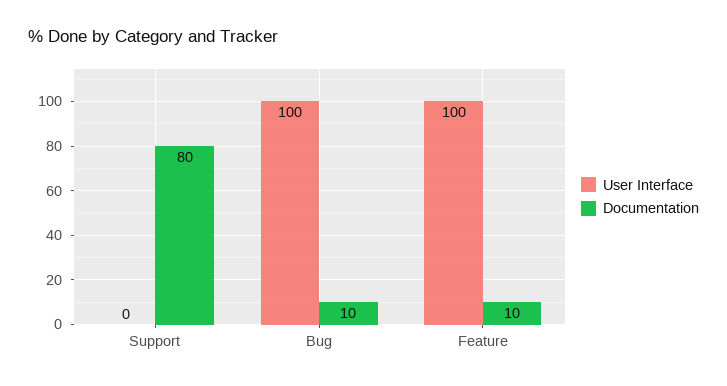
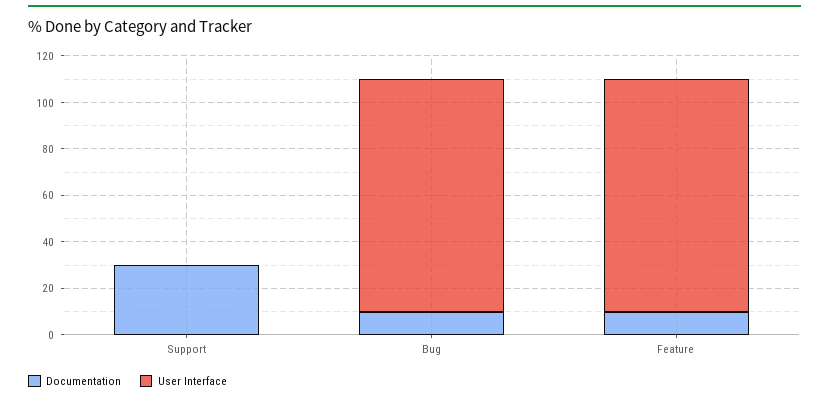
Documentation, Support: 80 -> 30

